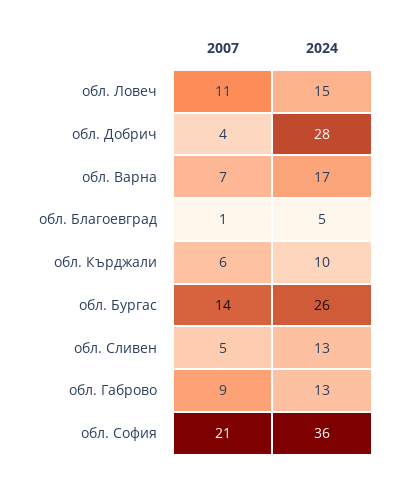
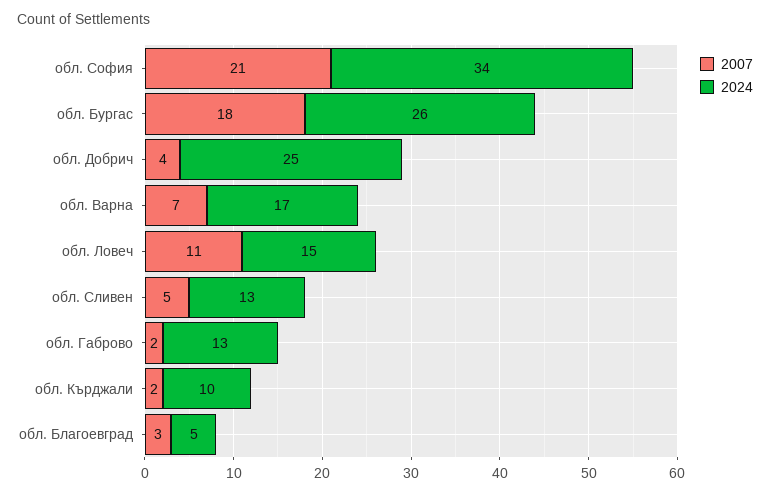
2024, обл. Добрич: 28 -> 25
2007, обл. Благоевград: 1 -> 3
2007, обл. Кърджали: 6 -> 2
2007, обл. Бургас: 14 -> 18
2007, обл. Габрово: 9 -> 2
2024, обл. София: 36 -> 34

